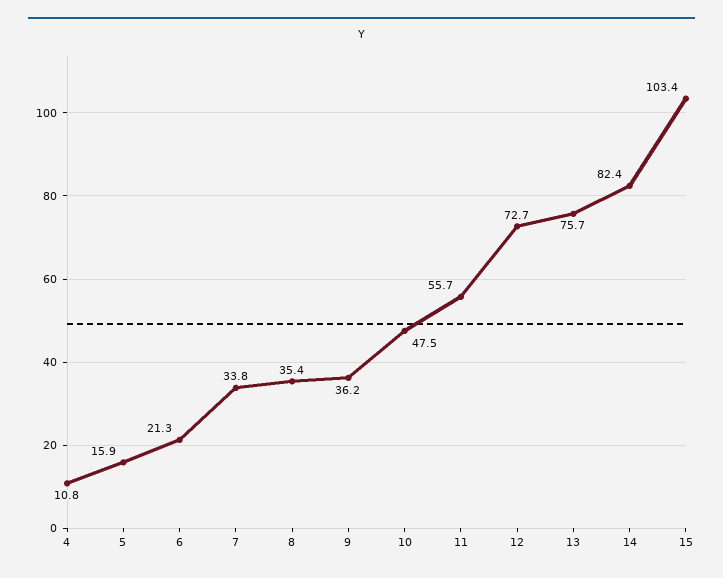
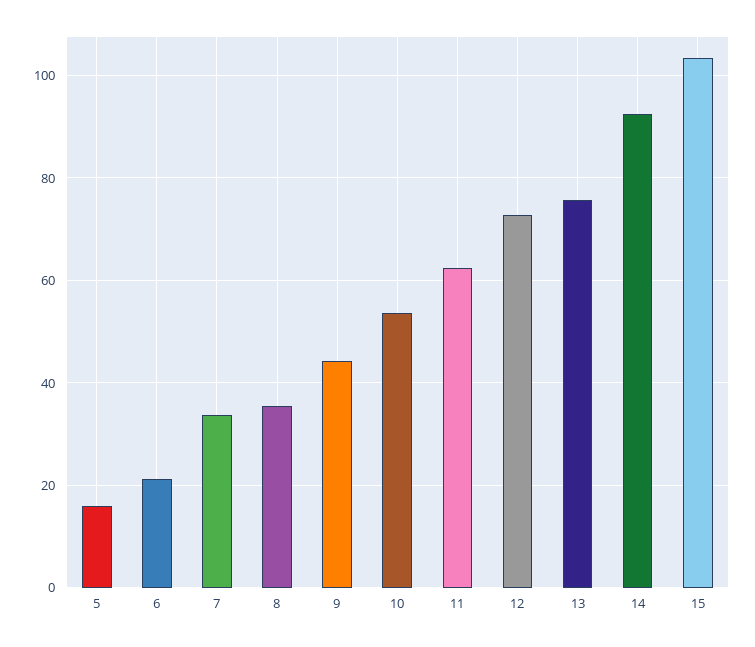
4: 10.8 -> none
9: 36.2 -> 44
10: 47.5 -> 54
11: 55.7 -> 62
14: 82.4 -> 92

